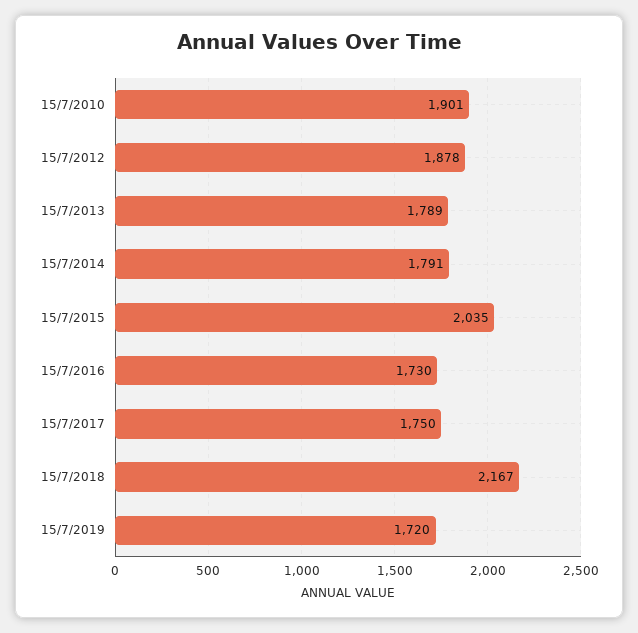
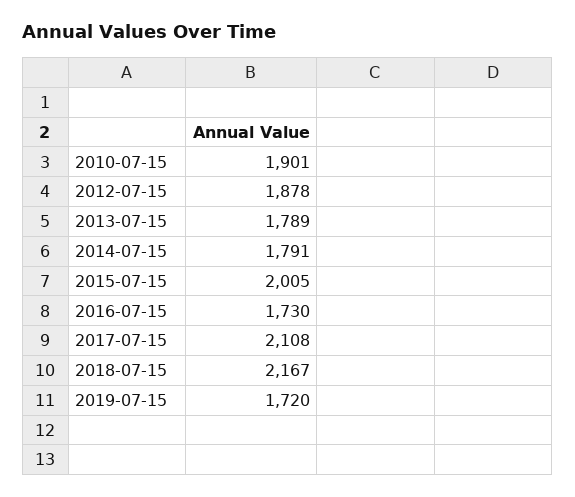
15/7/2015: 2035 -> 2005
15/7/2017: 1750 -> 2108

